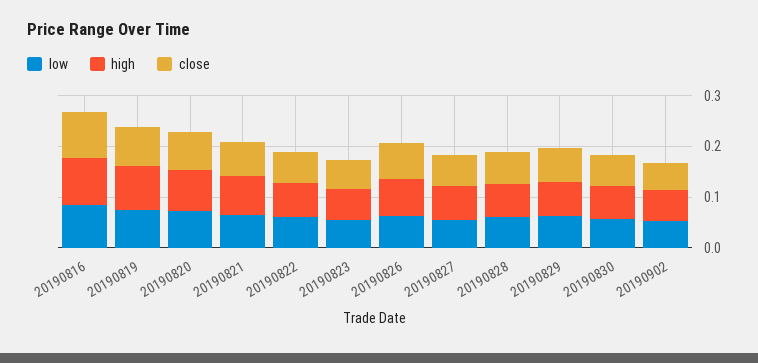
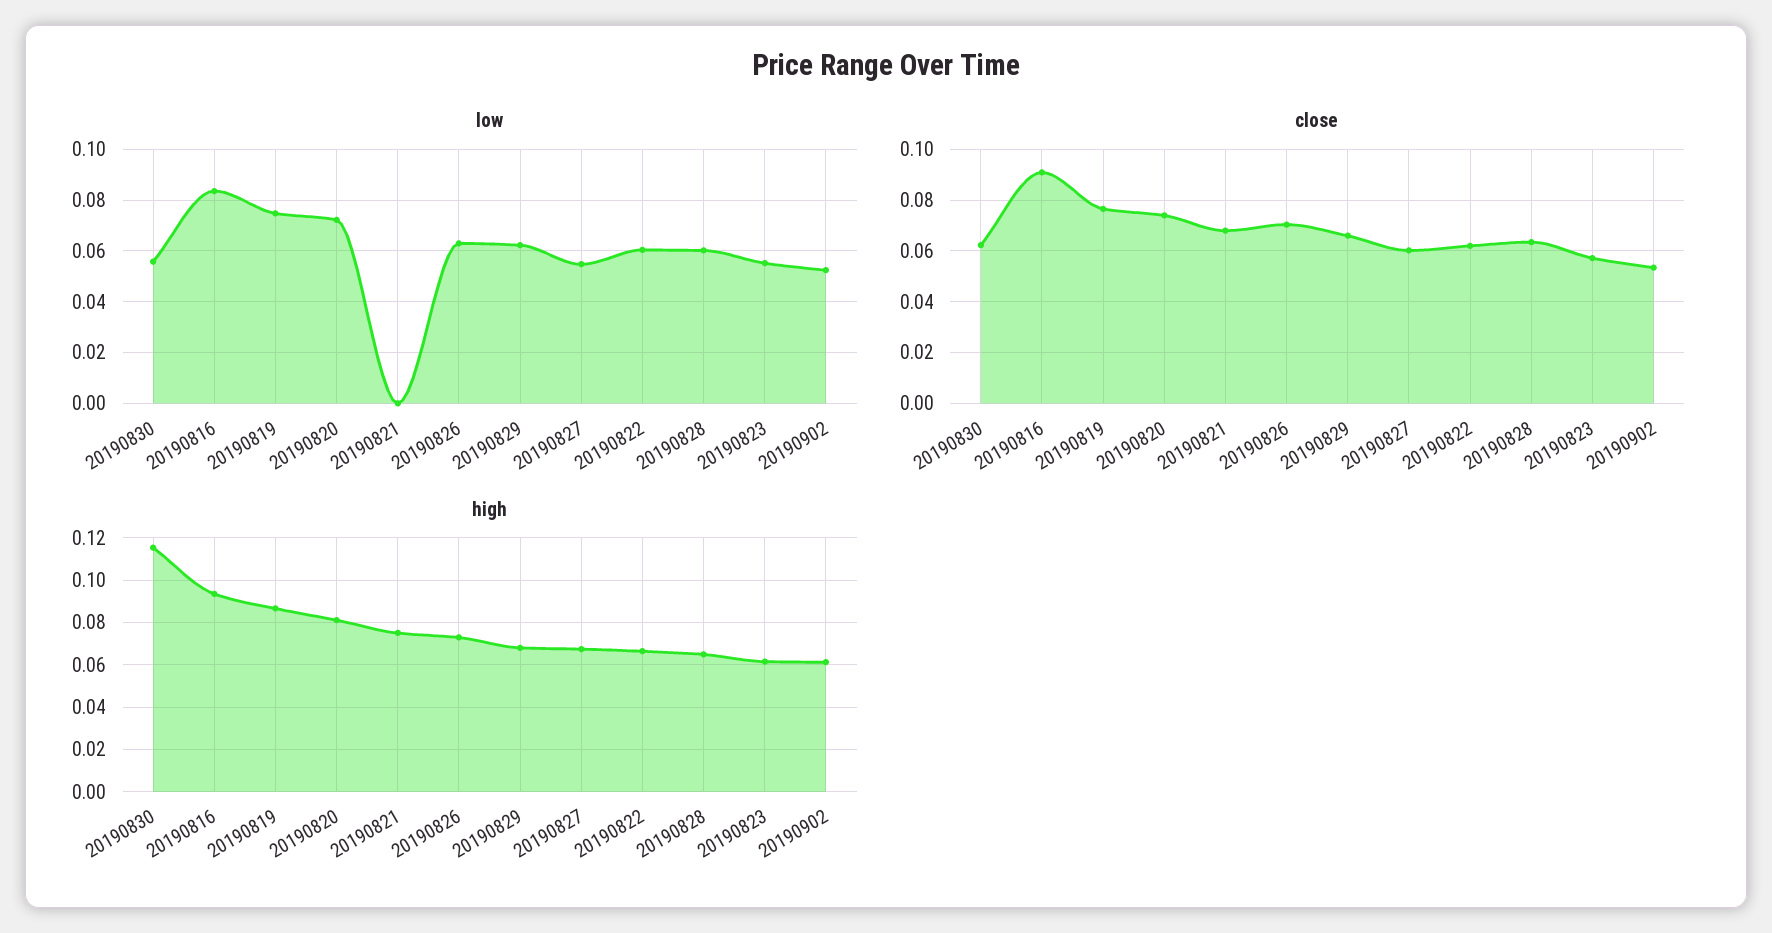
low, 20190821: 0.06 -> 0
high, 20190830: 0.06 -> 0.115

